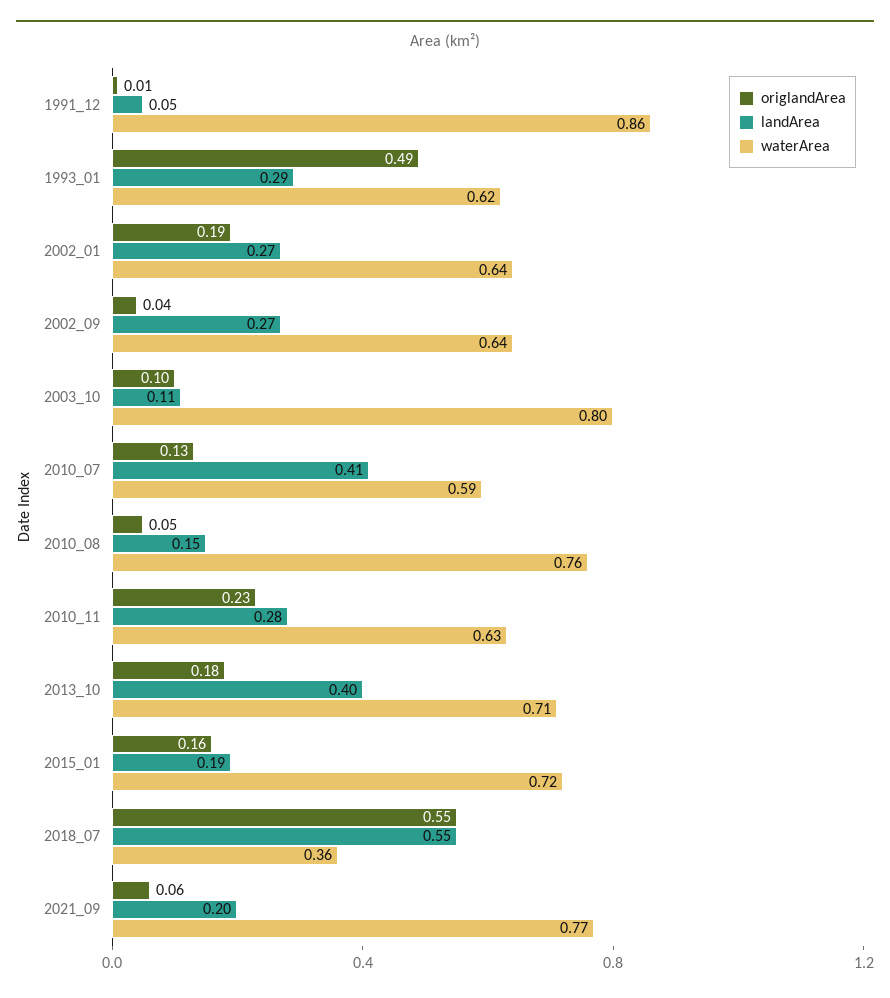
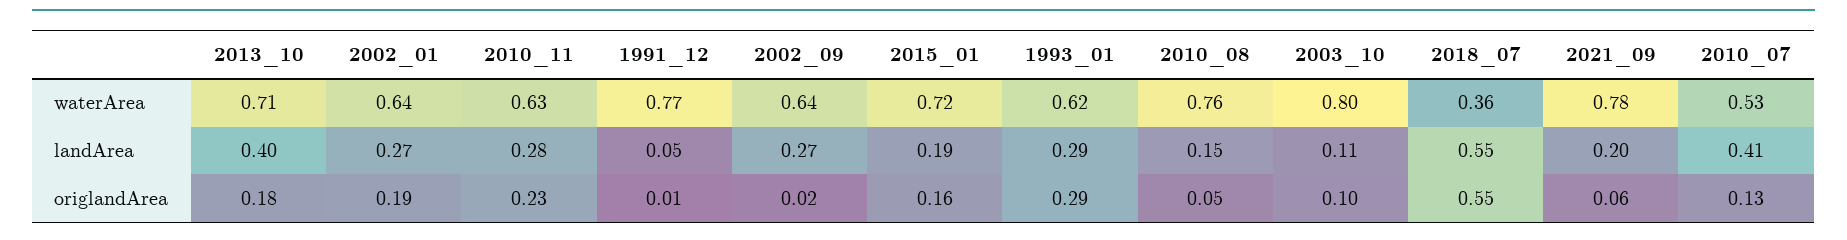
waterArea, 1991_12: 0.86 -> 0.77
origlandArea, 1993_01: 0.49 -> 0.29
origlandArea, 2002_09: 0.04 -> 0.02
waterArea, 2010_07: 0.59 -> 0.53
waterArea, 2021_09: 0.77 -> 0.78

